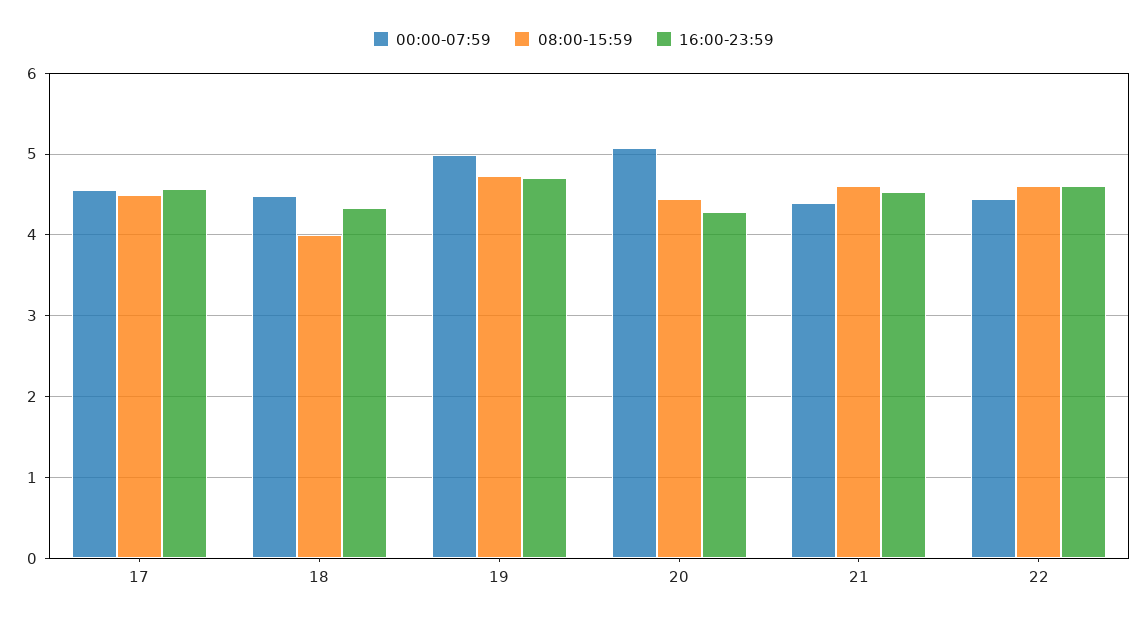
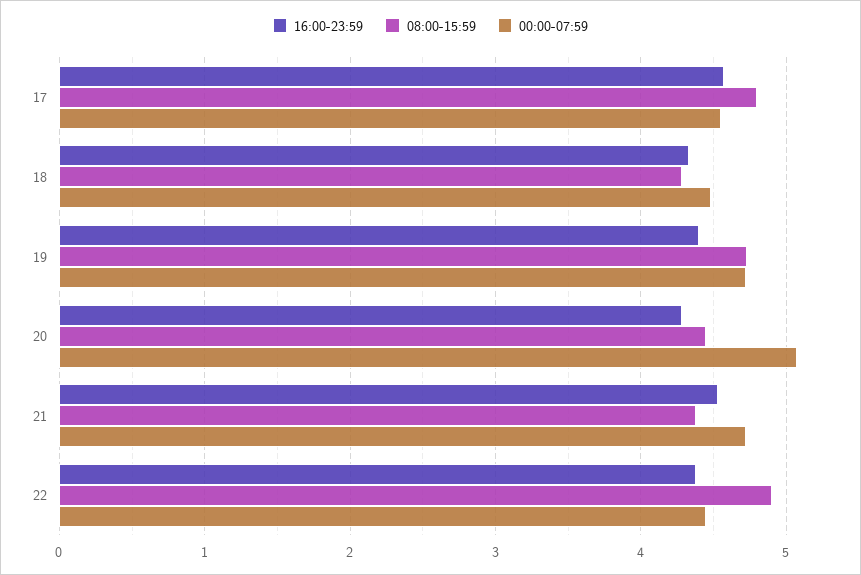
08:00-15:59, 17: 4.5 -> 4.8
08:00-15:59, 18: 4 -> 4.3
00:00-07:59, 19: 5 -> 4.7
16:00-23:59, 19: 4.7 -> 4.4
00:00-07:59, 21: 4.4 -> 4.7
08:00-15:59, 21: 4.6 -> 4.4
08:00-15:59, 22: 4.6 -> 4.9
16:00-23:59, 22: 4.6 -> 4.4

